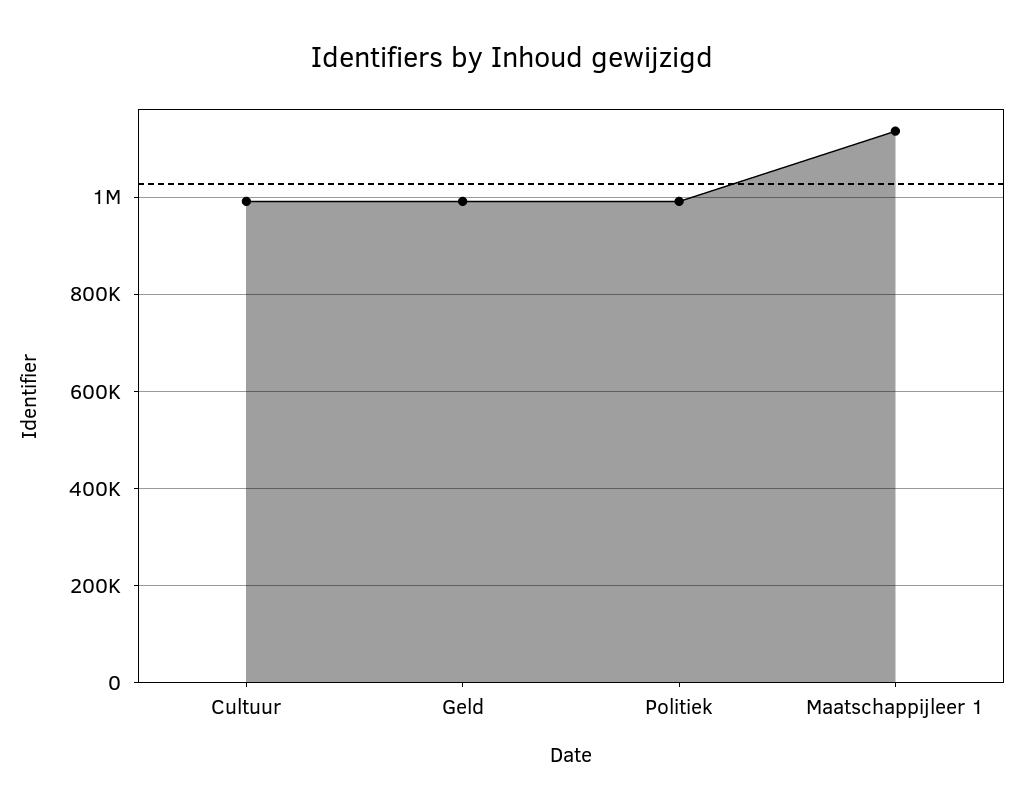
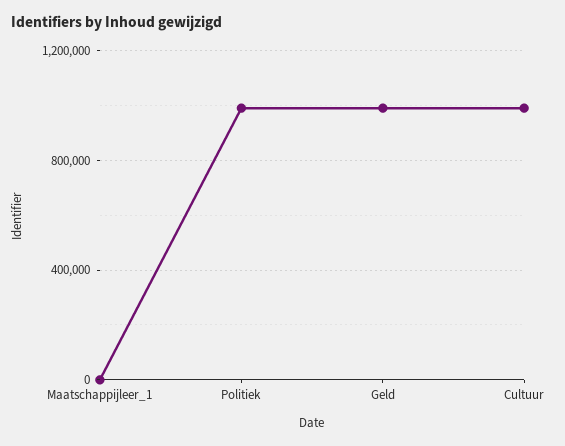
Maatschappijleer 1: 1140000 -> 0

